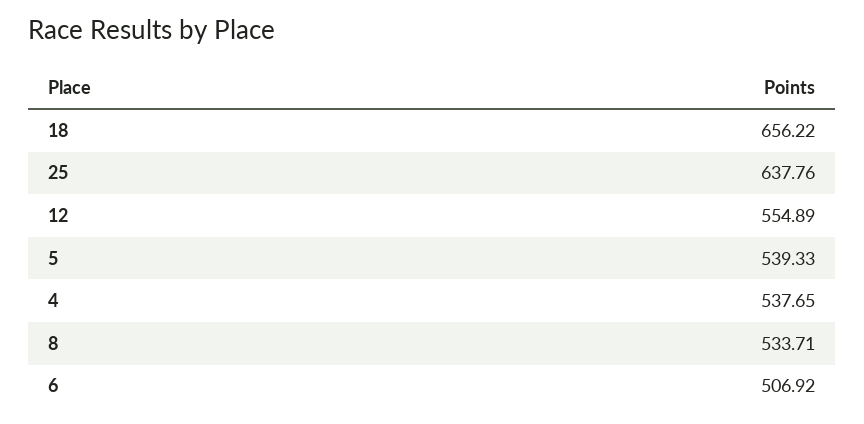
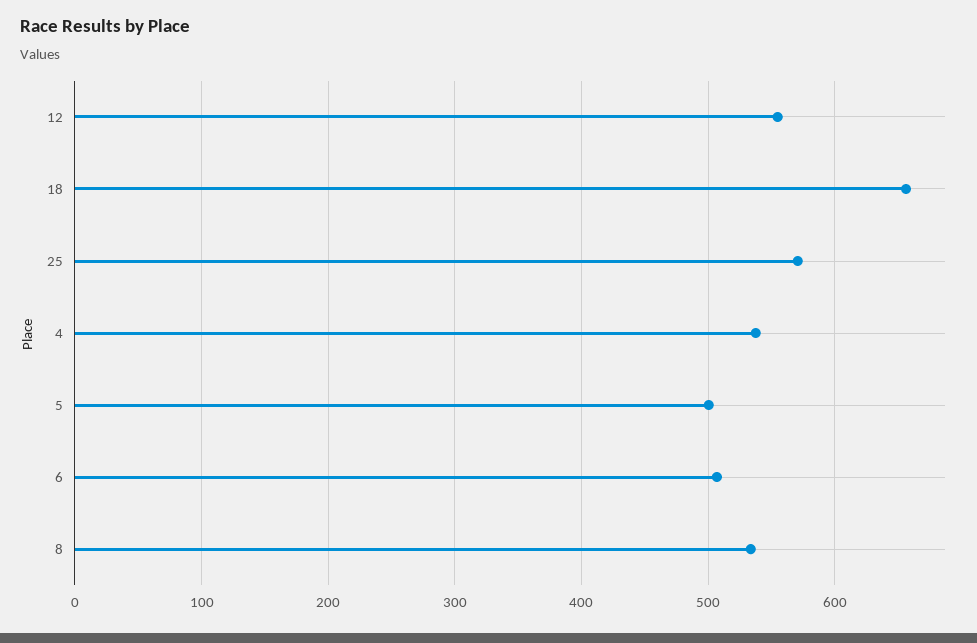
25: 637.76 -> 570
5: 539.33 -> 500

